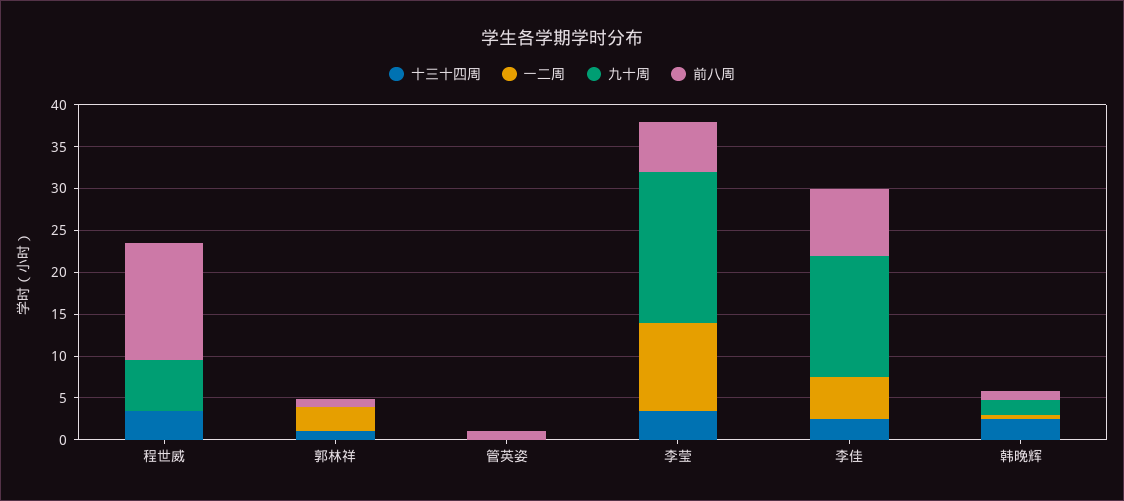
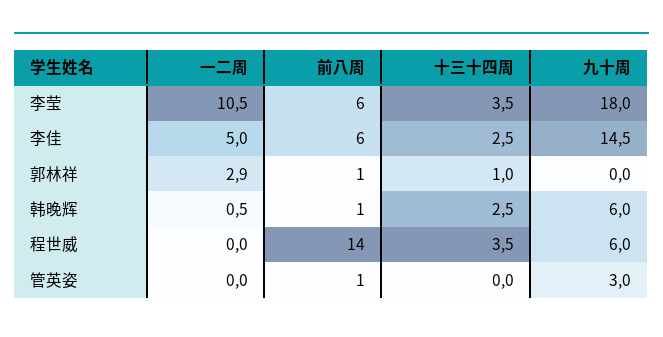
九十周, 管英姿: 0 -> 3
前八周, 李佳: 8 -> 6
九十周, 韩晚辉: 2 -> 6

